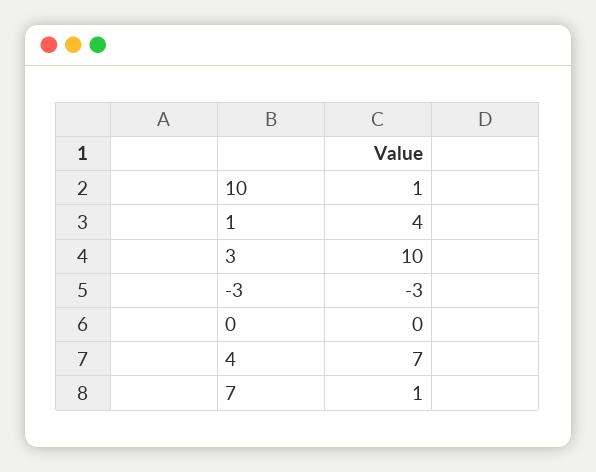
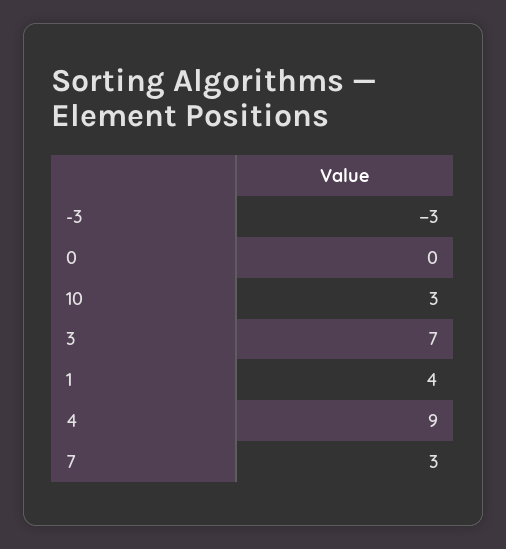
10: 1 -> 3
3: 10 -> 7
4: 7 -> 9
7: 1 -> 3

